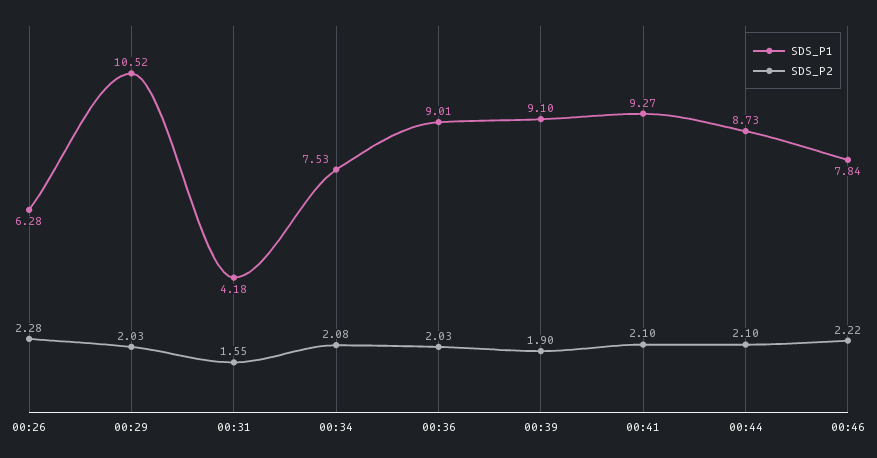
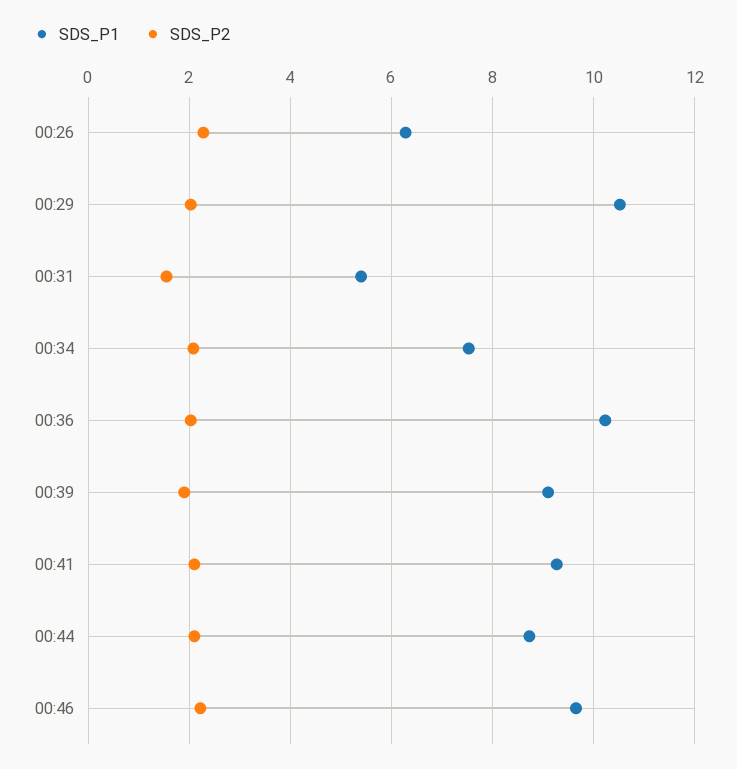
SDS_P1, 00:31: 4.18 -> 5.4
SDS_P1, 00:36: 9.01 -> 10.2
SDS_P1, 00:46: 7.84 -> 9.6

